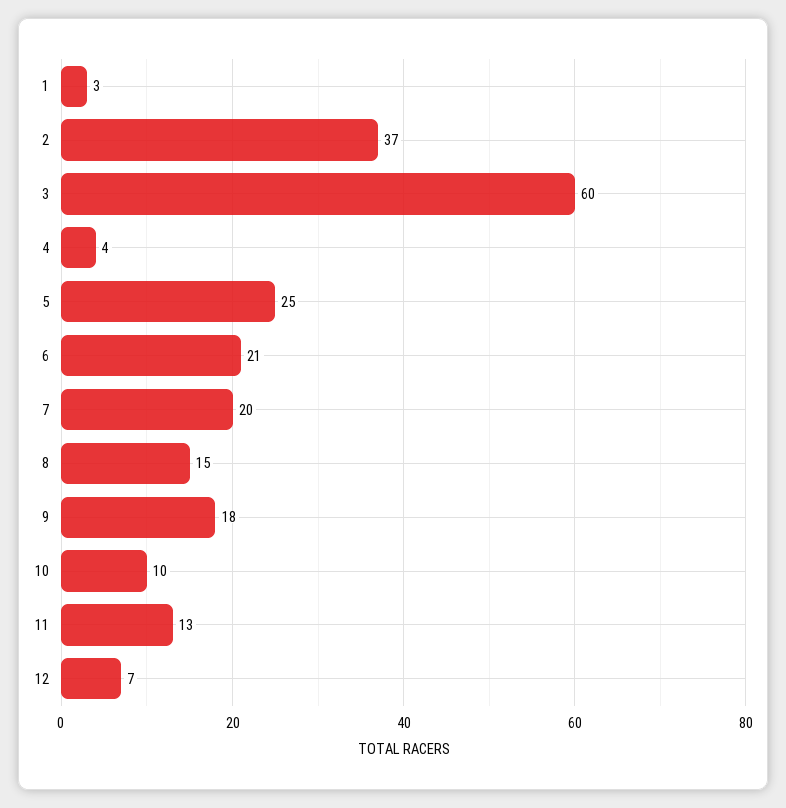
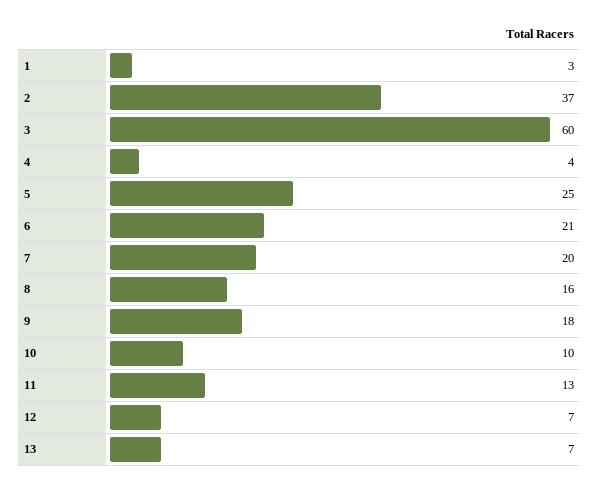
8: 15 -> 16
13: none -> 7

